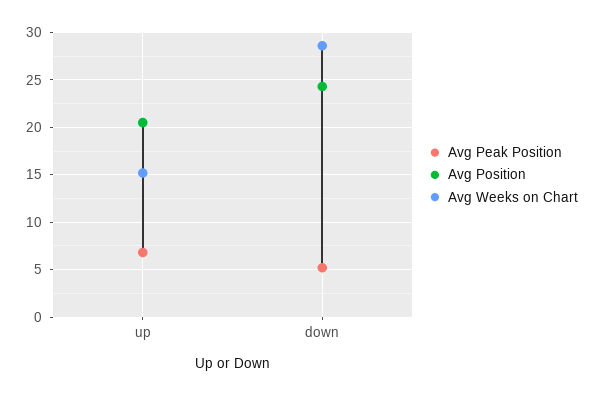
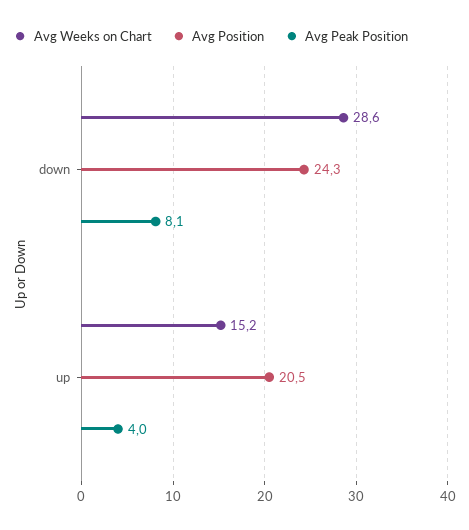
Avg Peak Position, up: 7 -> 4
Avg Peak Position, down: 5 -> 8.1

